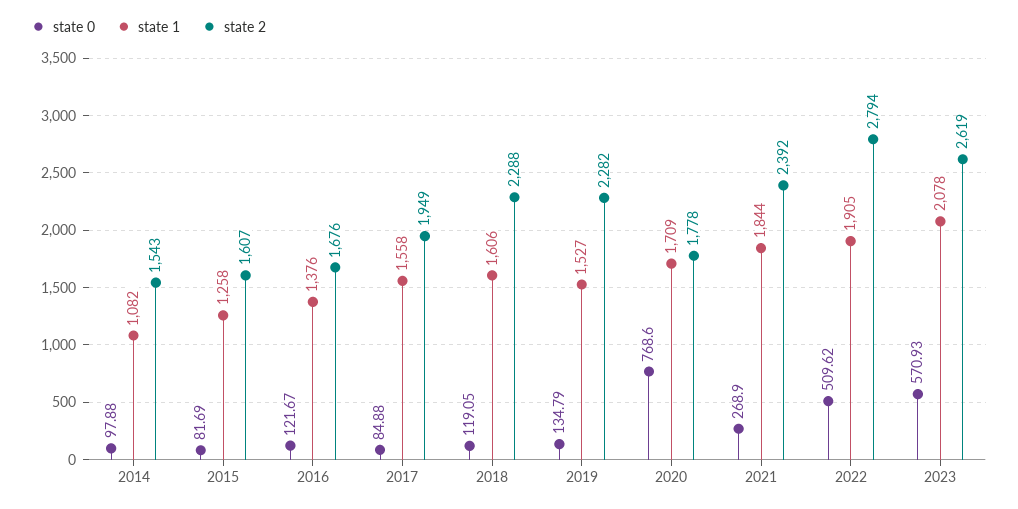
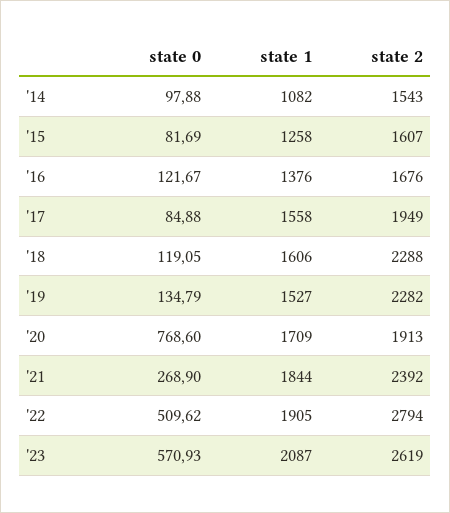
state 2, 2020: 1778 -> 1913
state 1, 2023: 2078 -> 2087

